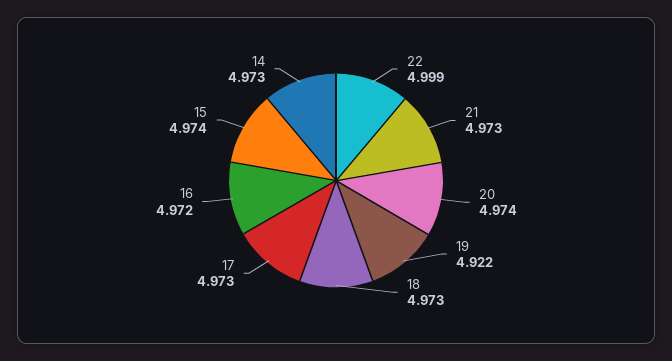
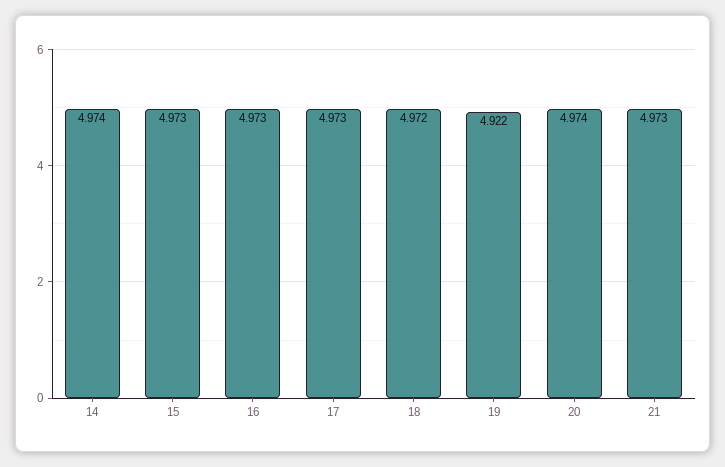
22: 4.999 -> none
18: 4.973 -> 4.972
16: 4.972 -> 4.973
15: 4.974 -> 4.973
14: 4.973 -> 4.974

